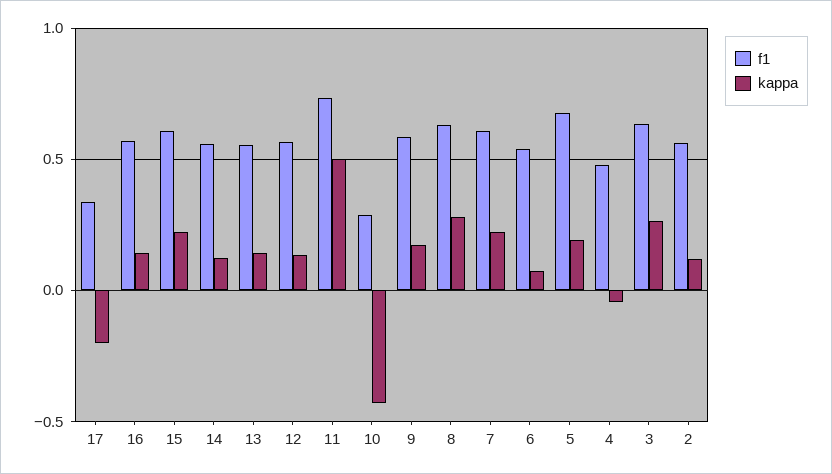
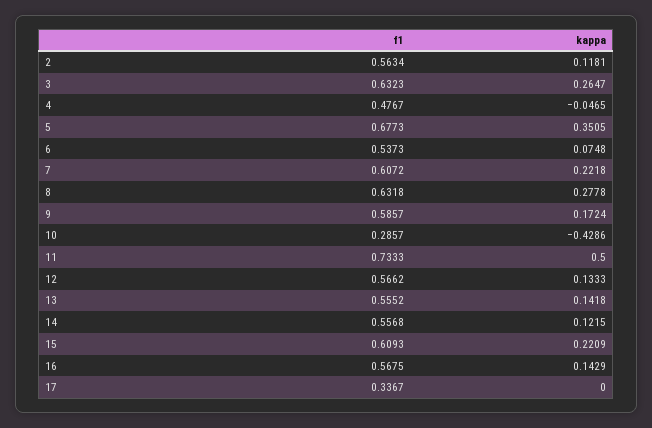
kappa, 17: -0.2 -> 0
kappa, 5: 0.2 -> 0.3505

